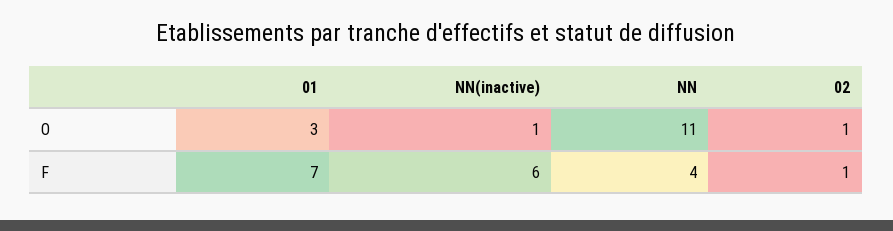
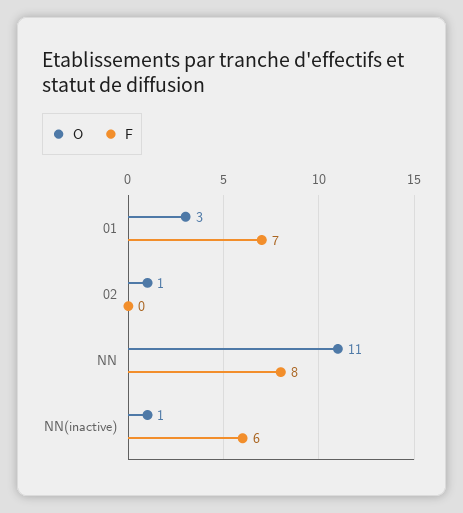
F, NN: 4 -> 8
F, 02: 1 -> 0

